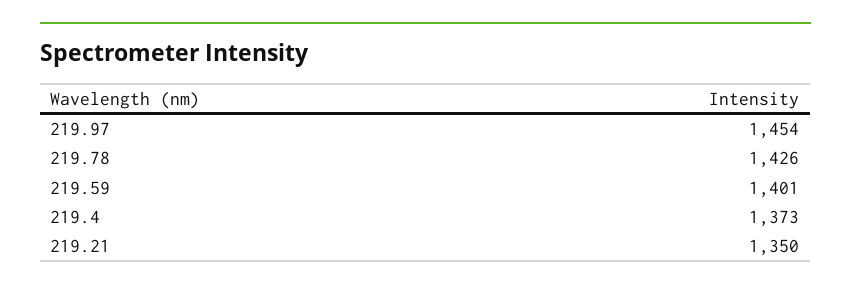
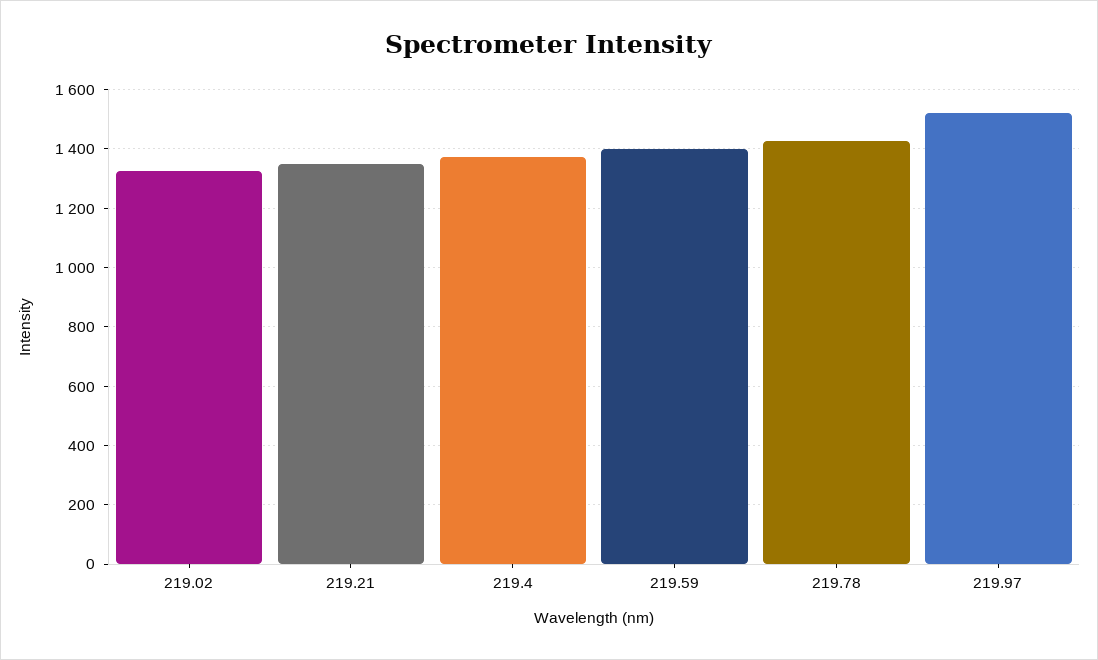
219.97: 1454 -> 1525
219.02: none -> 1325

